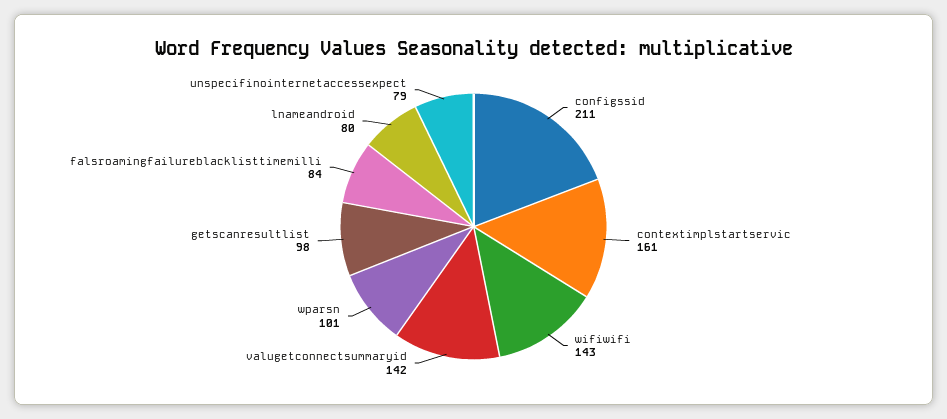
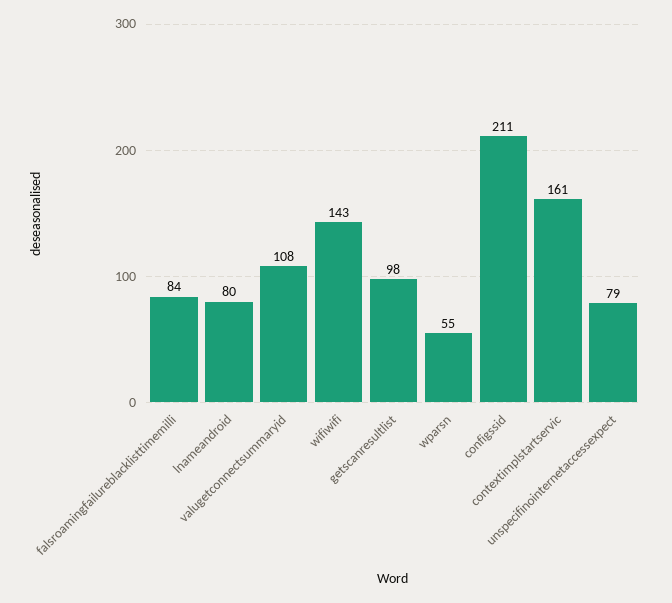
valugetconnectsummaryid: 142 -> 108
wparsn: 101 -> 55

